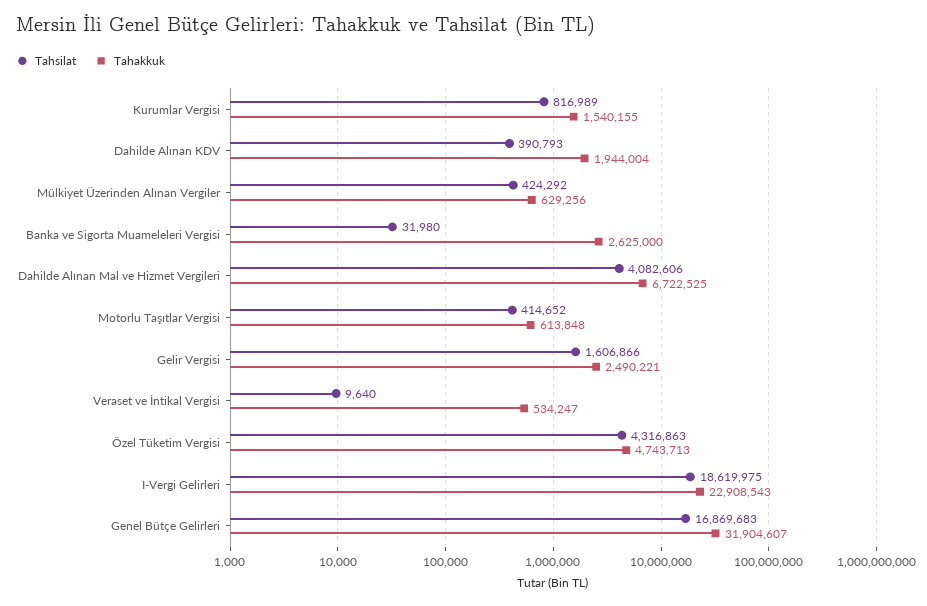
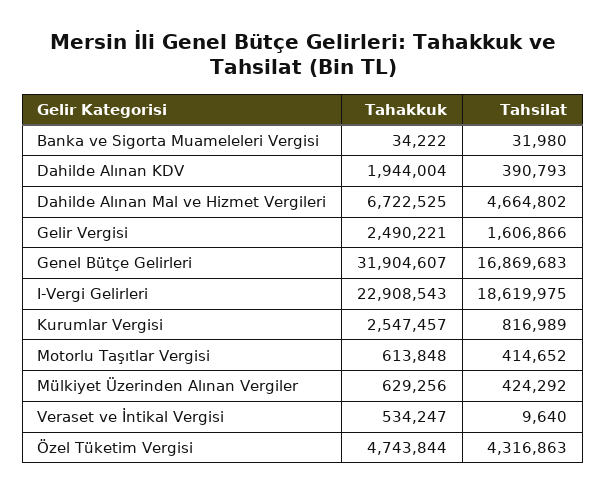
Tahakkuk, Kurumlar Vergisi: 1540155 -> 2547457
Tahakkuk, Banka ve Sigorta Muameleleri Vergisi: 2625000 -> 34222
Tahsilat, Dahilde Alınan Mal ve Hizmet Vergileri: 4082606 -> 4664802
Tahakkuk, Özel Tüketim Vergisi: 4743713 -> 4743844

